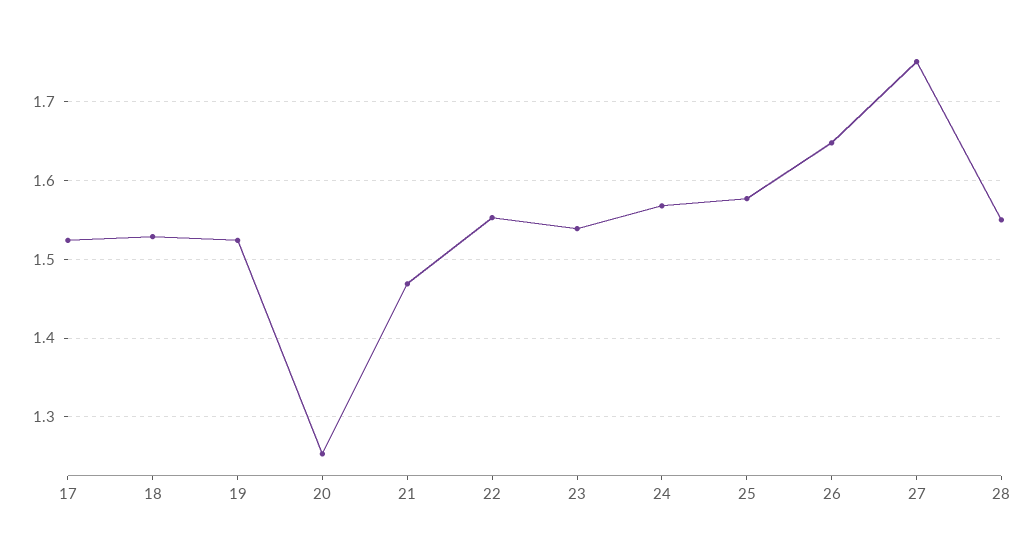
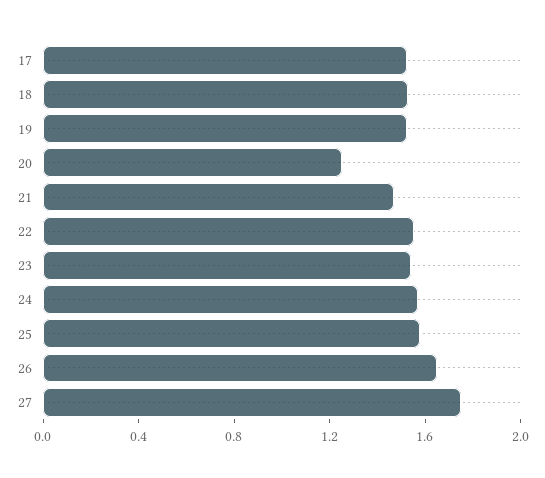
28: 1.55 -> none

